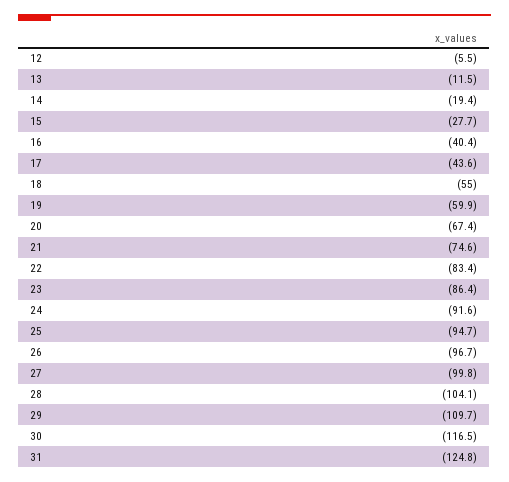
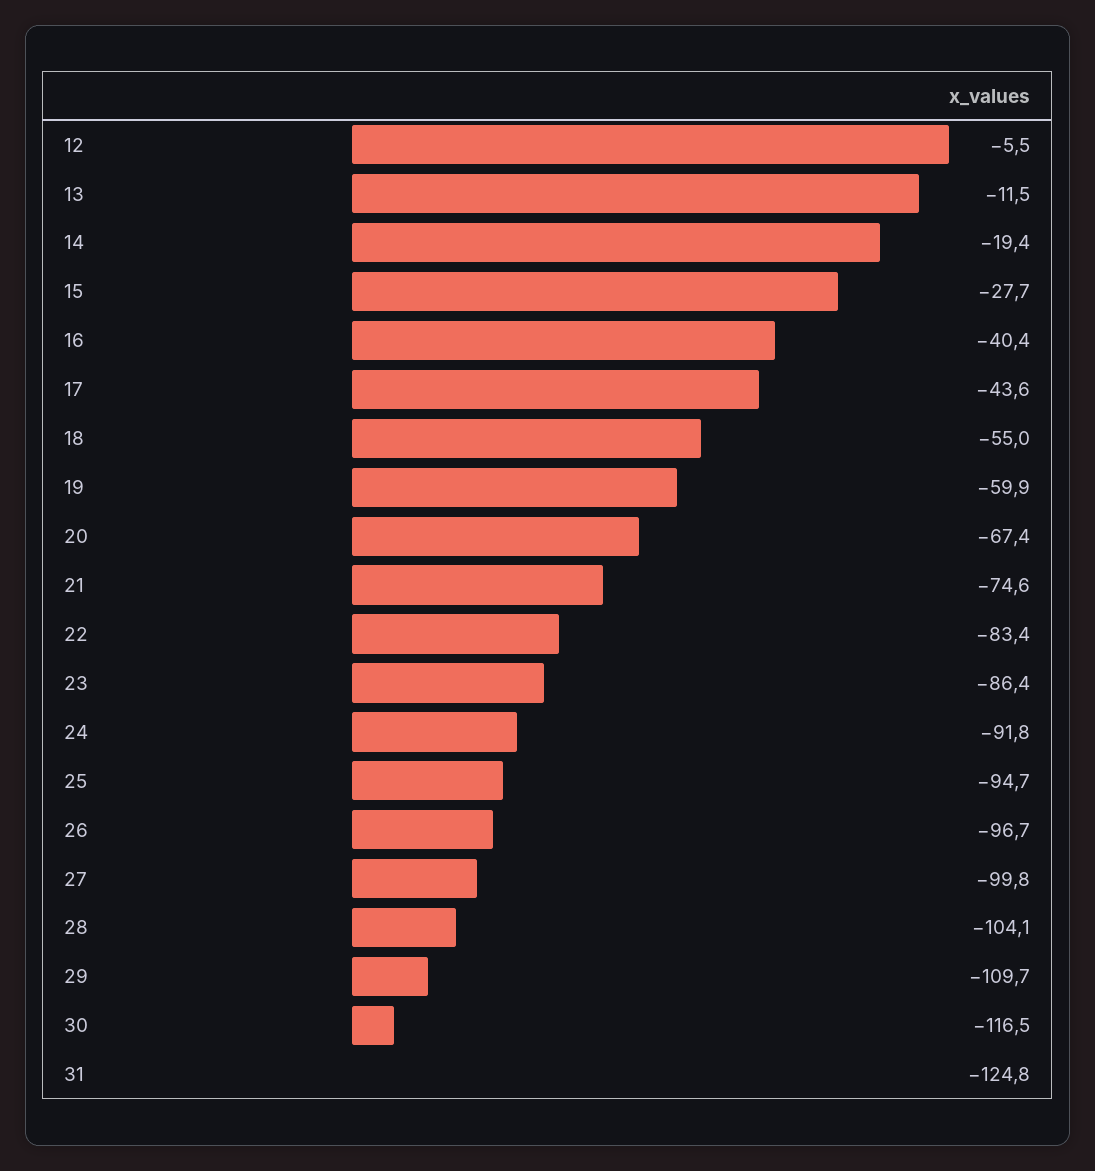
24: -91.6 -> -91.8

